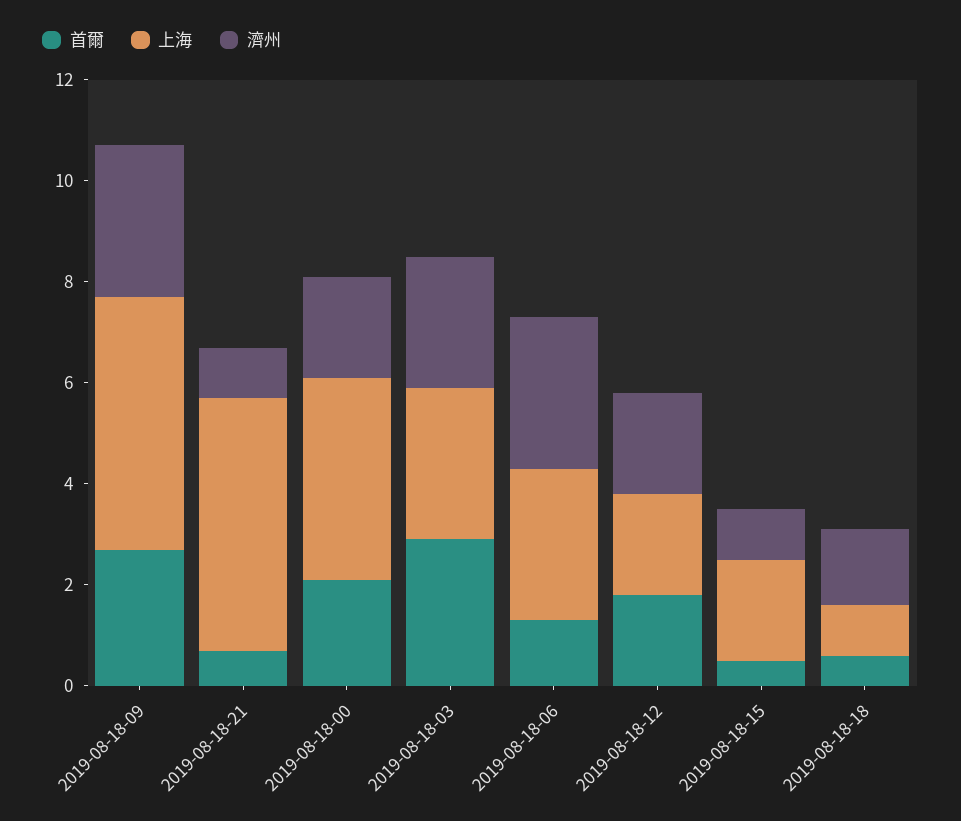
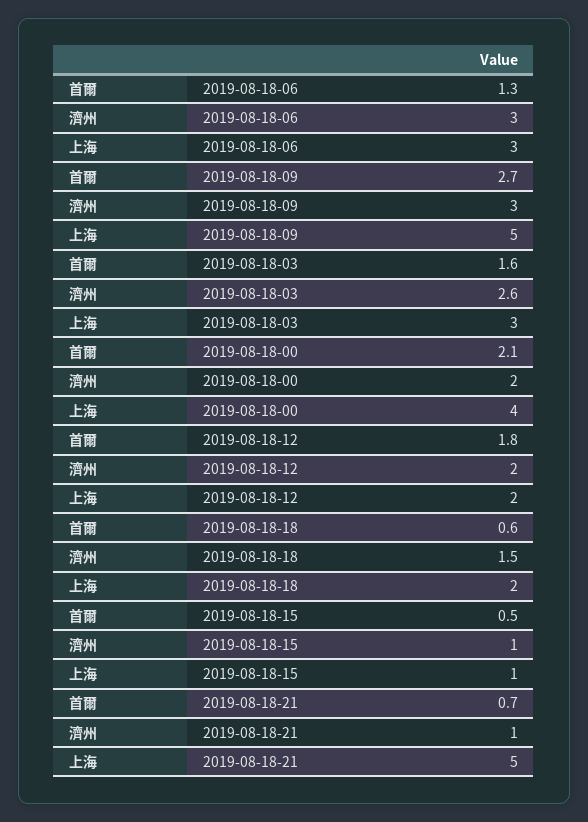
首爾, 2019-08-18-03: 3 -> 1.6
上海, 2019-08-18-15: 2 -> 1
上海, 2019-08-18-18: 1 -> 2

